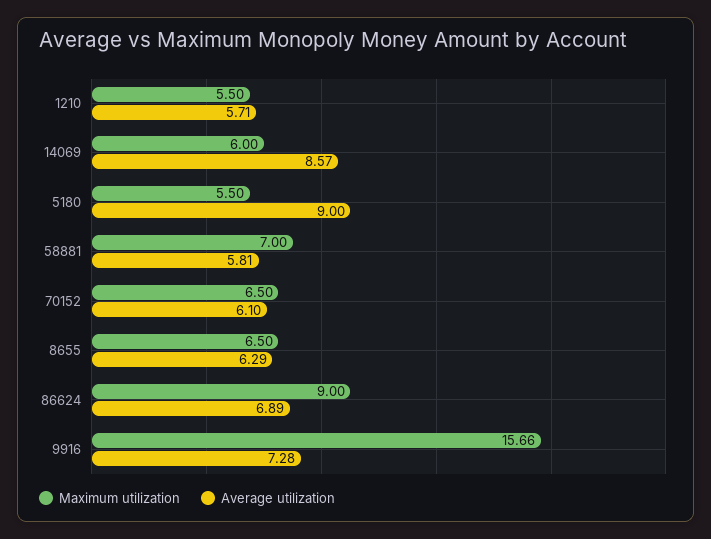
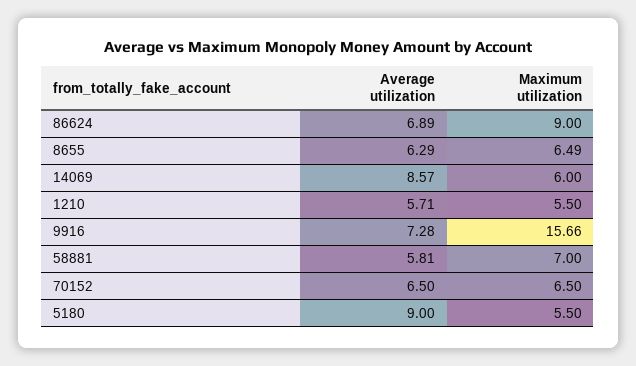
Average utilization, 70152: 6.1 -> 6.5
Maximum utilization, 8655: 6.5 -> 6.49

